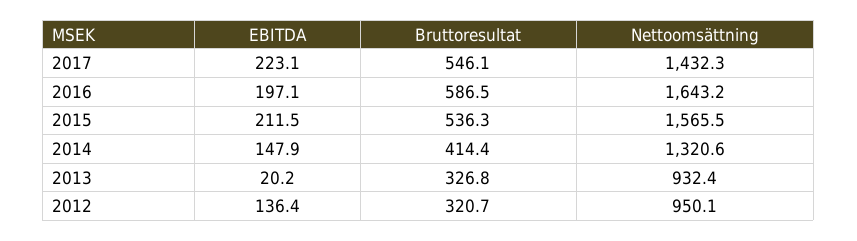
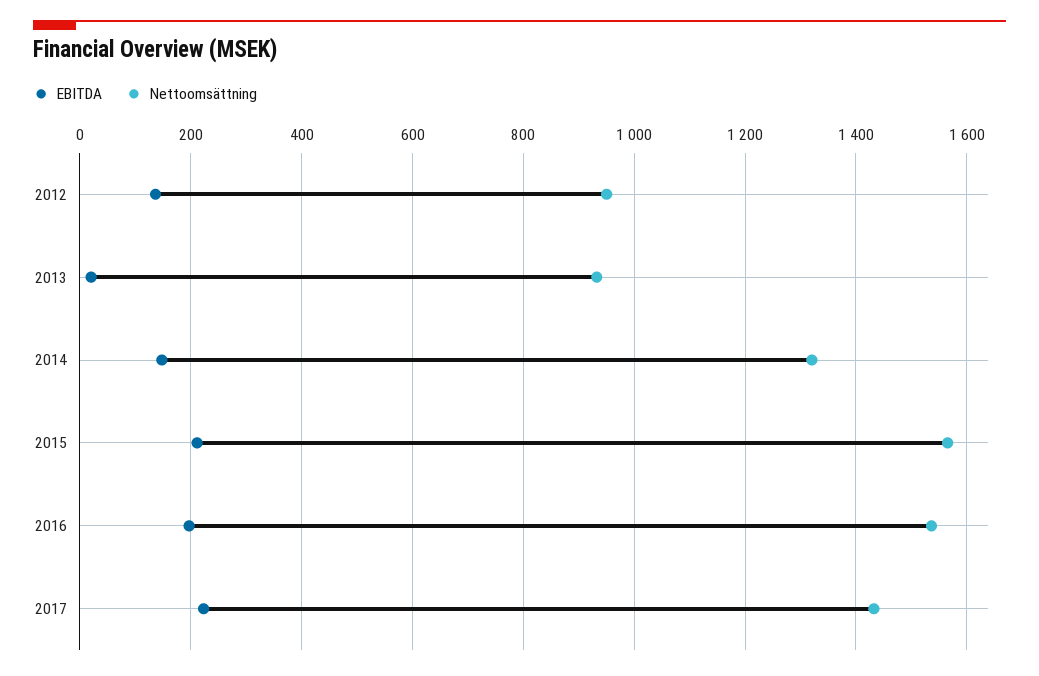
Bruttoresultat, 2017: 546.1 -> none
Bruttoresultat, 2016: 586.5 -> none
Nettoomsättning, 2016: 1643.2 -> 1540
Bruttoresultat, 2015: 536.3 -> none
Bruttoresultat, 2014: 414.4 -> none
Bruttoresultat, 2013: 326.8 -> none
Bruttoresultat, 2012: 320.7 -> none

